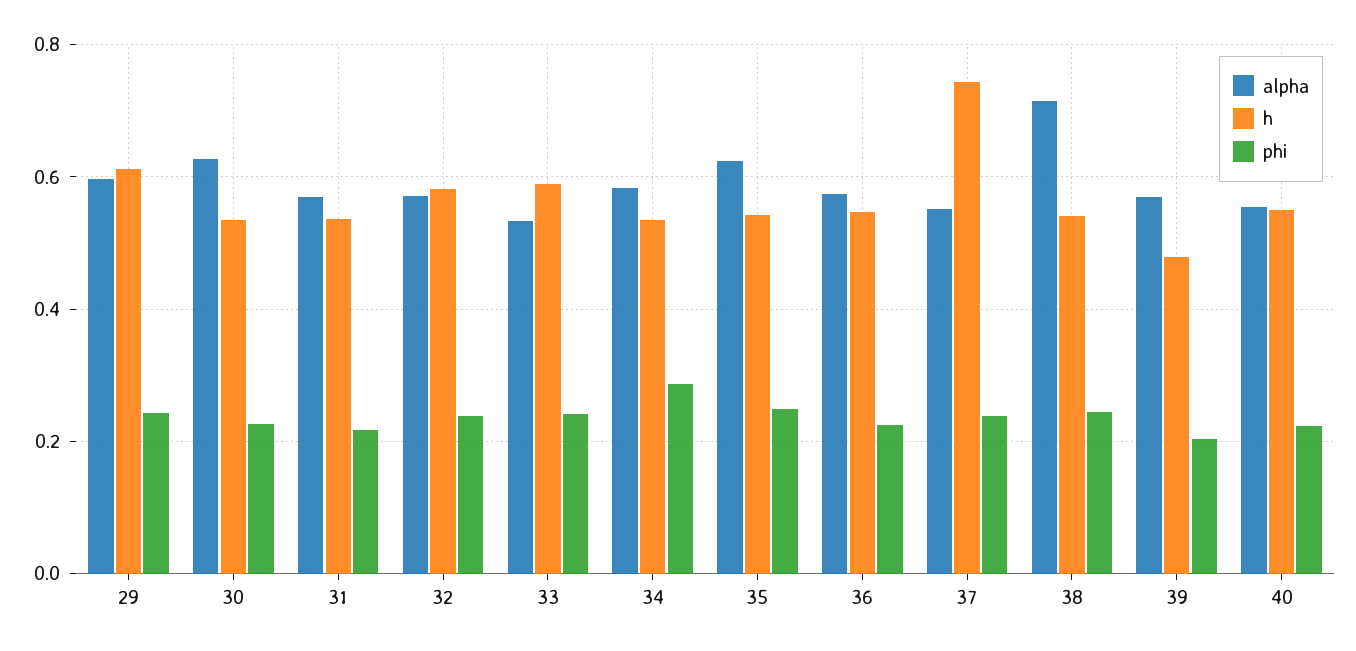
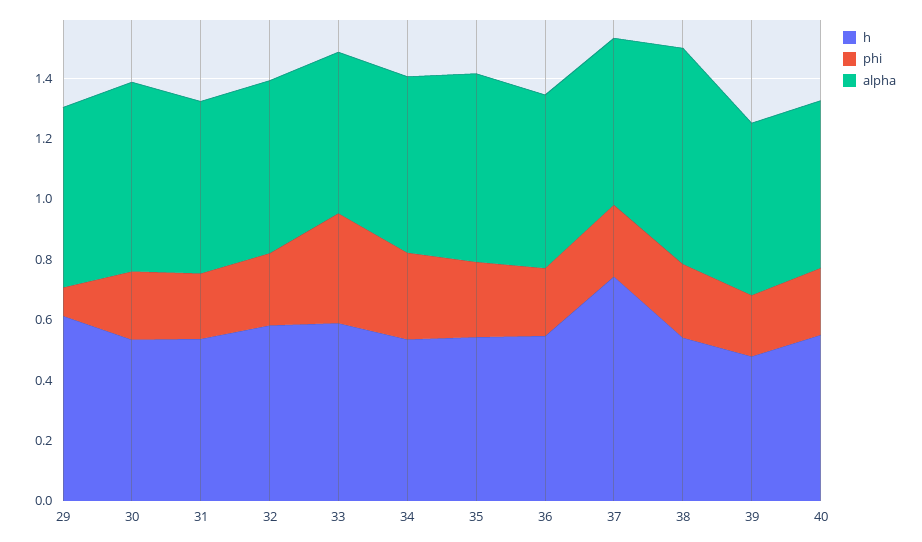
phi, 29: 0.24 -> 0.1
phi, 33: 0.24 -> 0.35

